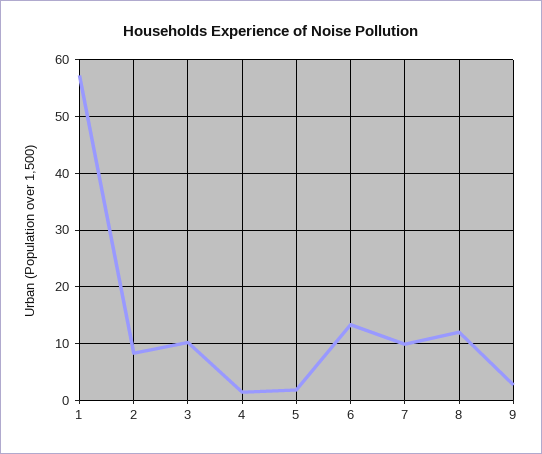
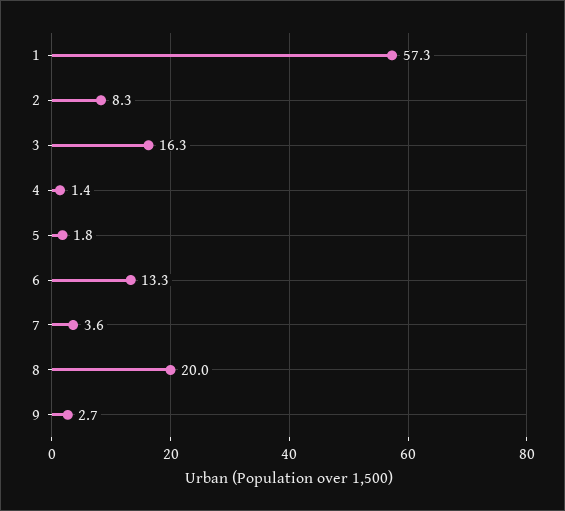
3: 10 -> 16.3
7: 10 -> 3.6
8: 12 -> 20

